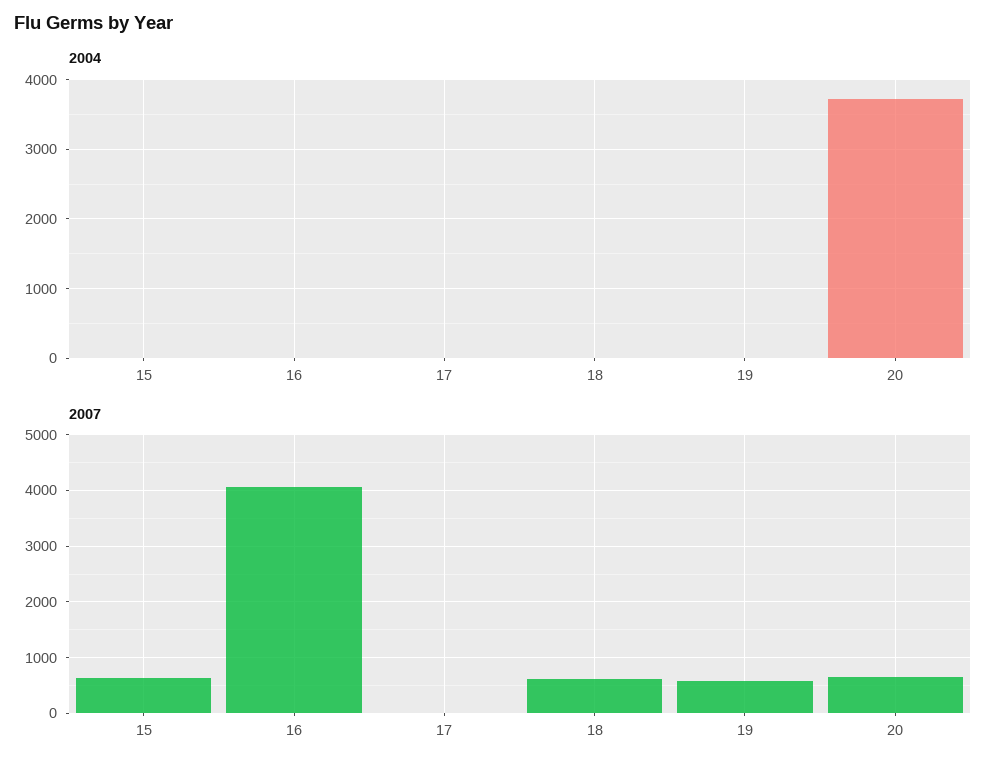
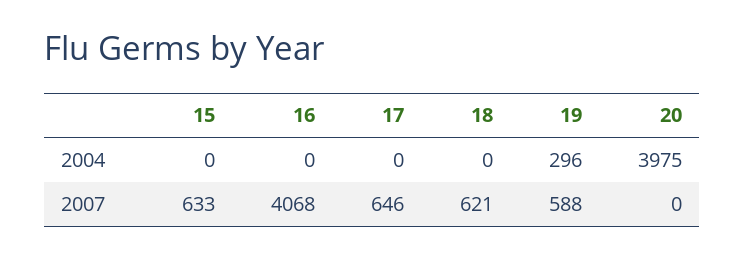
2004, 19: 0 -> 296
2004, 20: 3700 -> 3975
2007, 17: 0 -> 646
2007, 20: 600 -> 0

